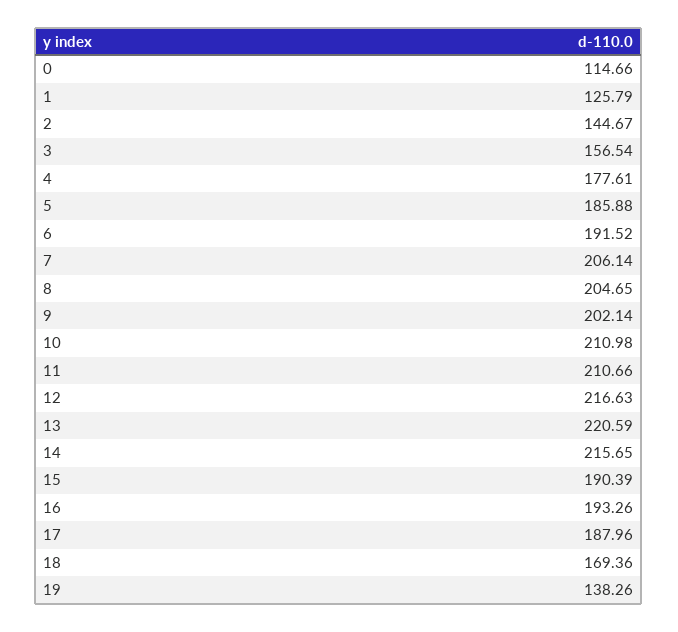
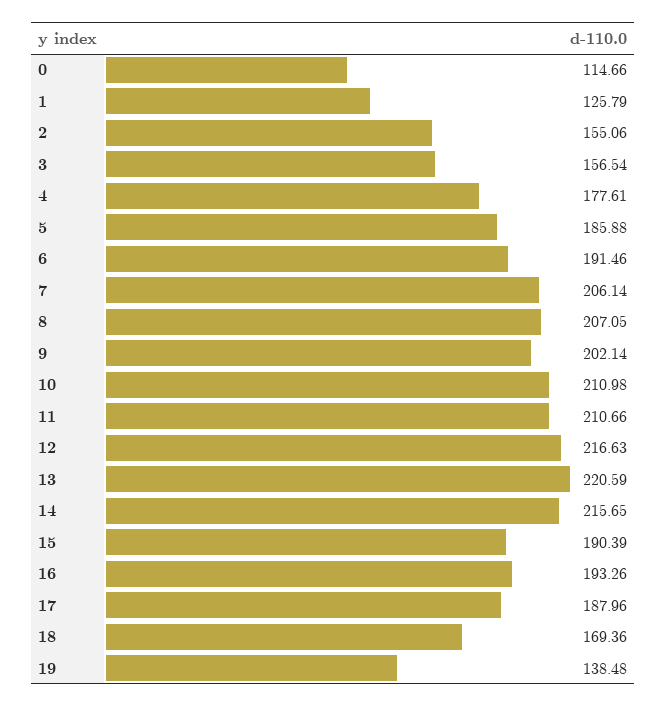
2: 144.67 -> 155.06
6: 191.52 -> 191.46
8: 204.65 -> 207.05
19: 138.26 -> 138.48

